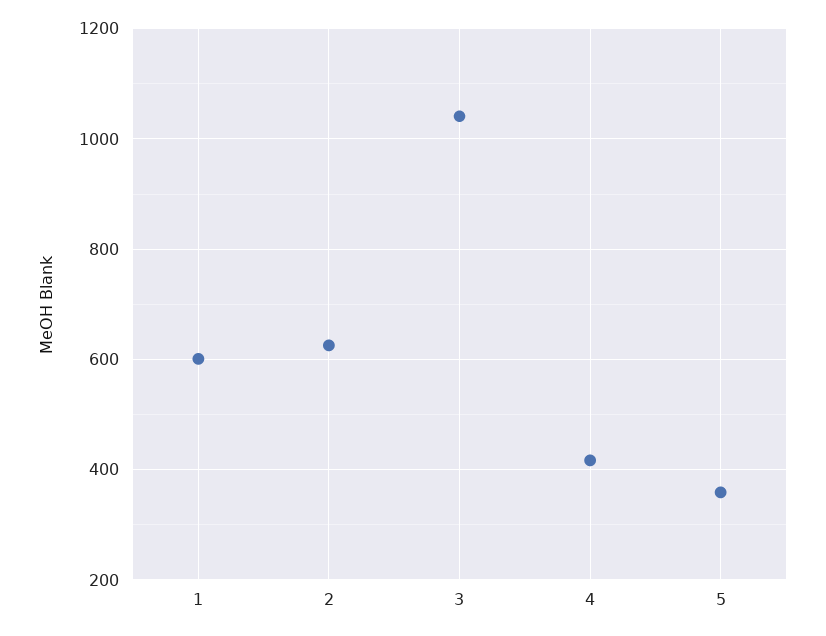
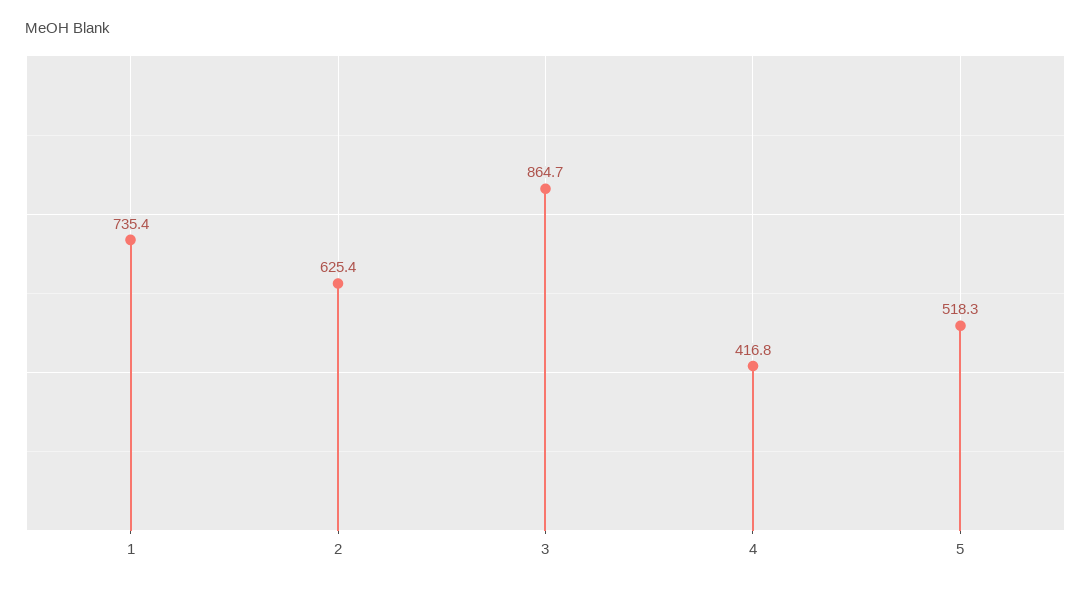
1: 600 -> 735.4
3: 1040 -> 864.7
5: 360 -> 518.3

